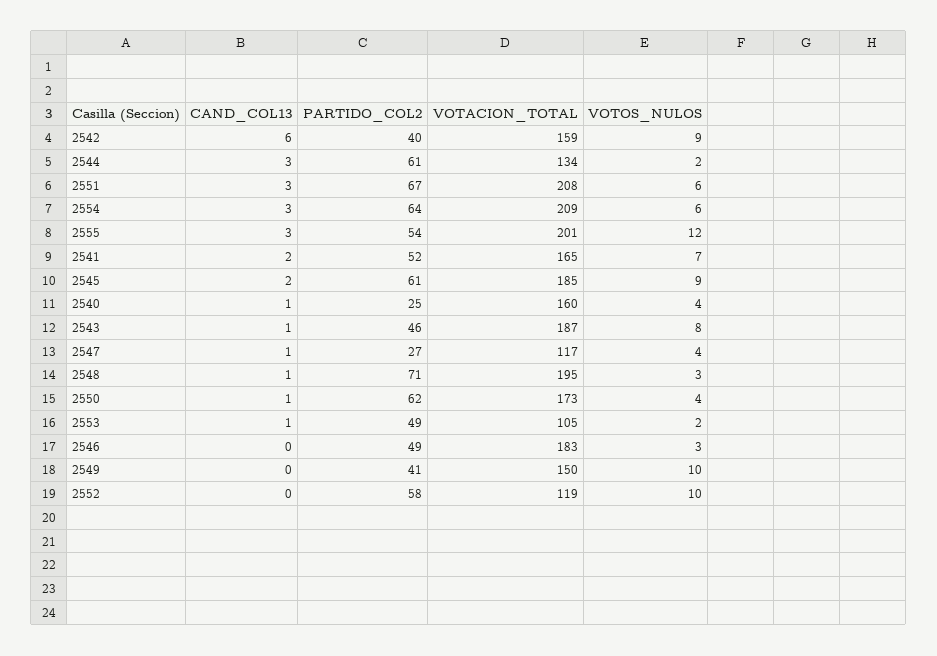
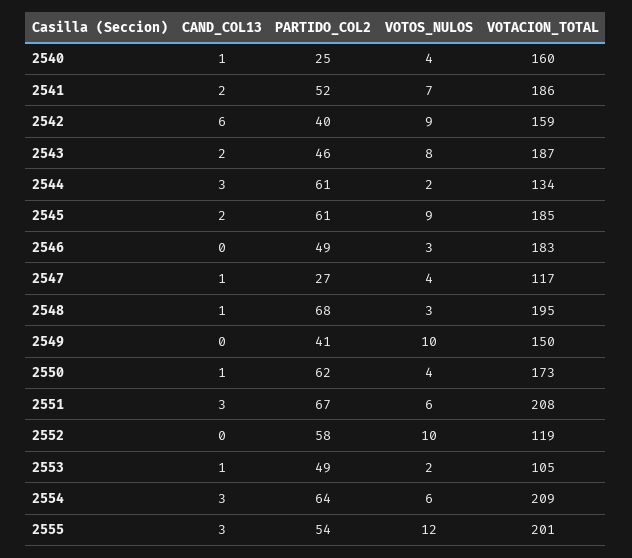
VOTACION_TOTAL, 2541: 165 -> 186
CAND_COL13, 2543: 1 -> 2
PARTIDO_COL2, 2548: 71 -> 68

